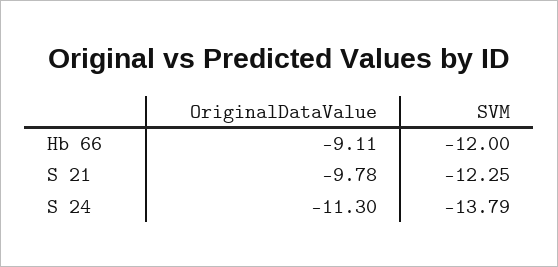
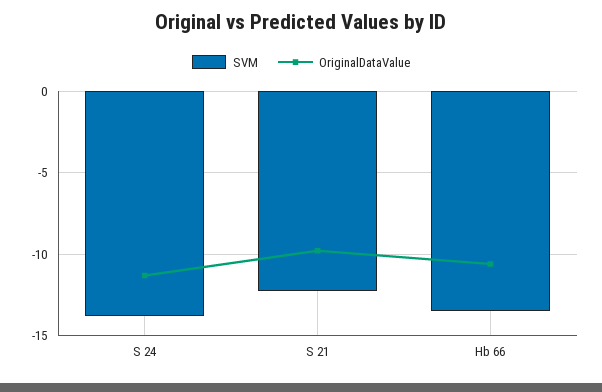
OriginalDataValue, Hb 66: -9.11 -> -10.5
SVM, Hb 66: -12 -> -13.5

